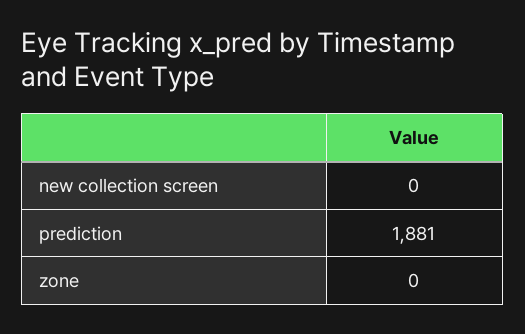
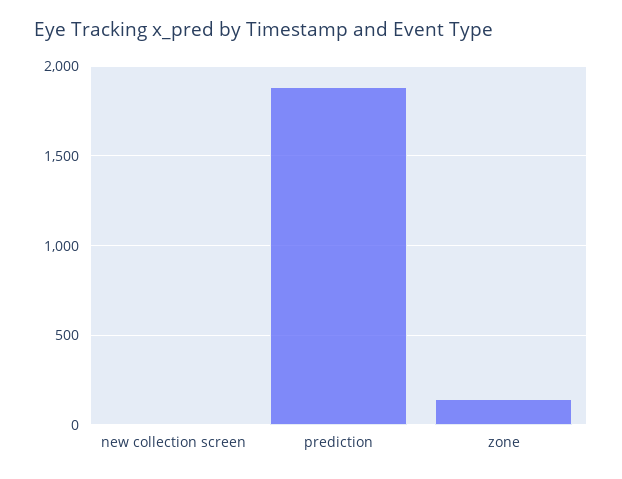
zone: 0 -> 150

